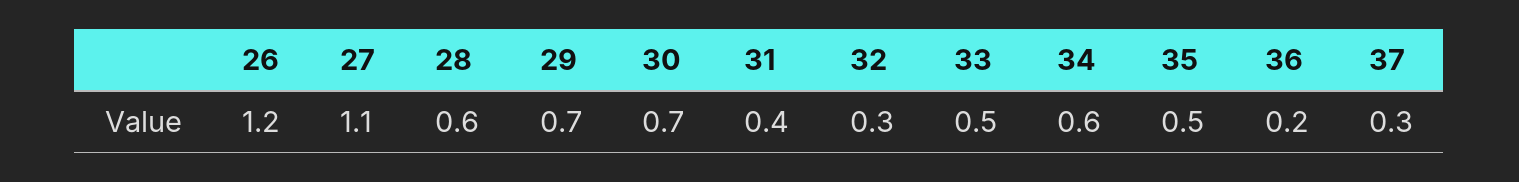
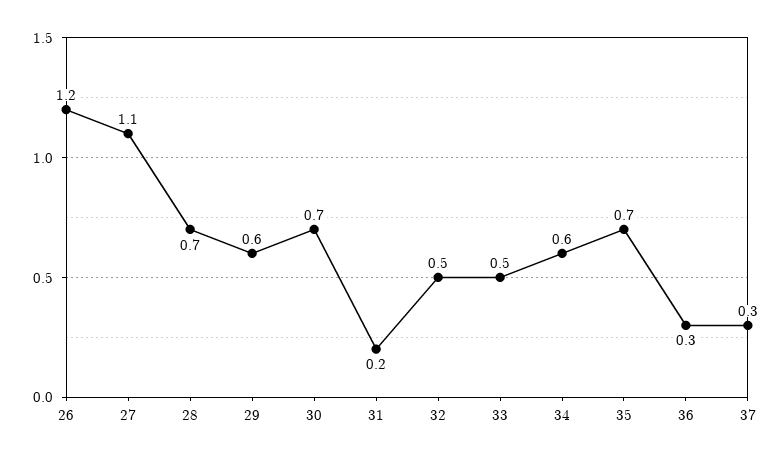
28: 0.6 -> 0.7
29: 0.7 -> 0.6
31: 0.4 -> 0.2
32: 0.3 -> 0.5
35: 0.5 -> 0.7
36: 0.2 -> 0.3

